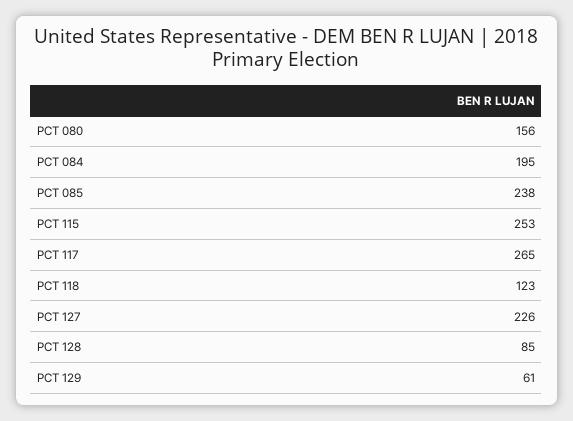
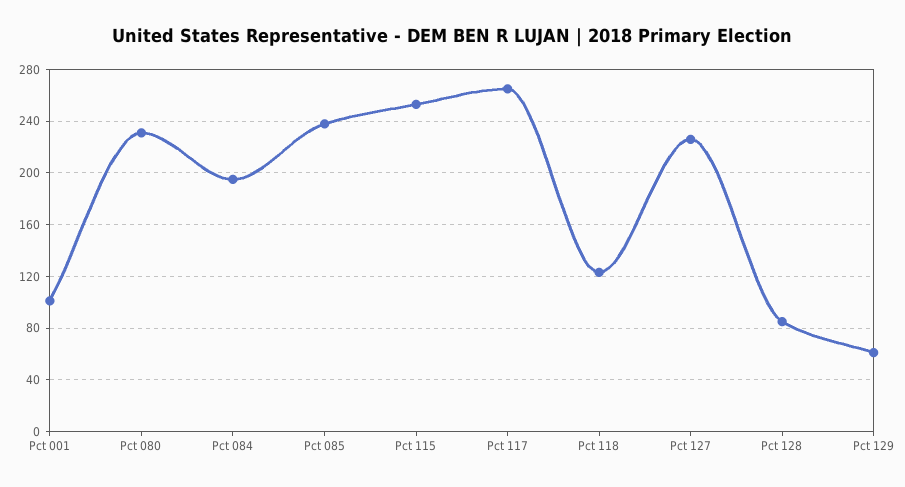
PCT 080: 156 -> 230
Pct 001: none -> 100

